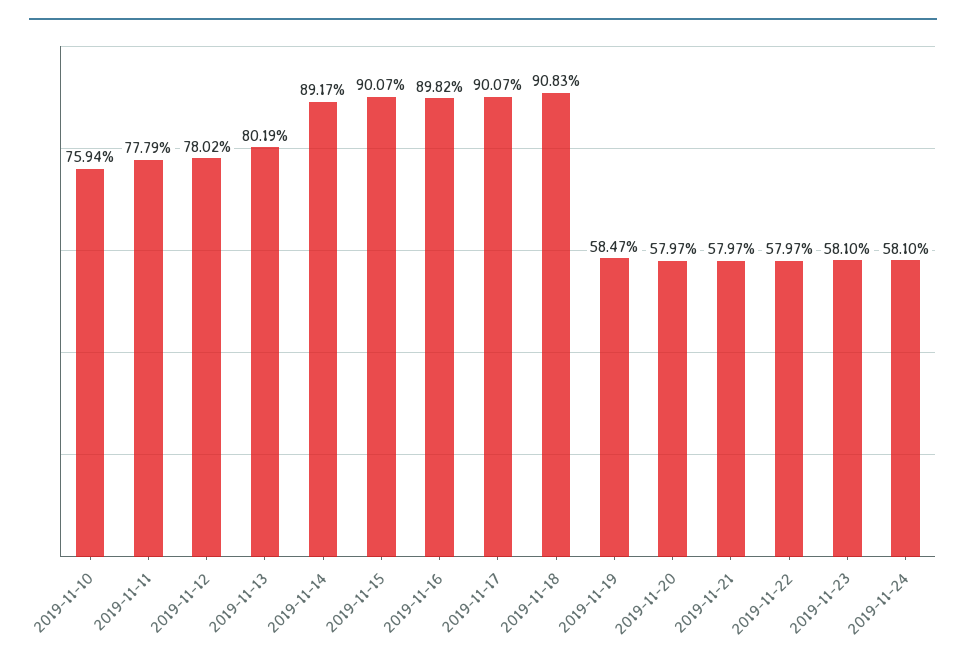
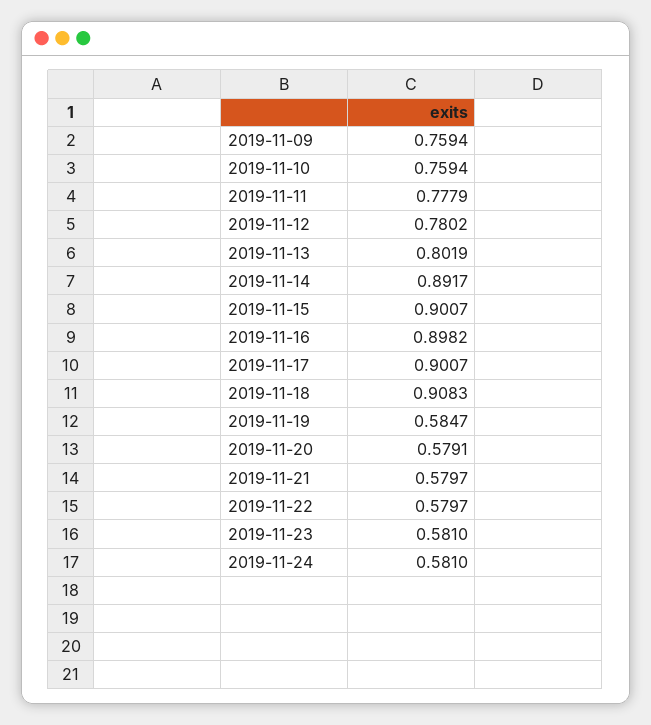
2019-11-20: 0.5797 -> 0.5791
2019-11-09: none -> 0.7594

